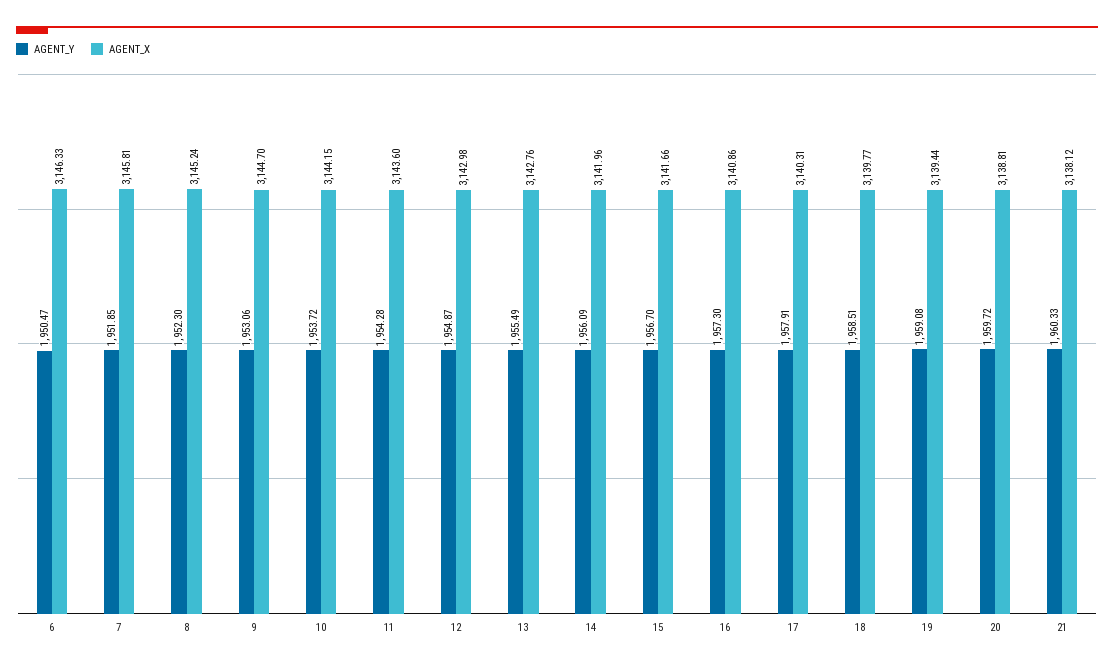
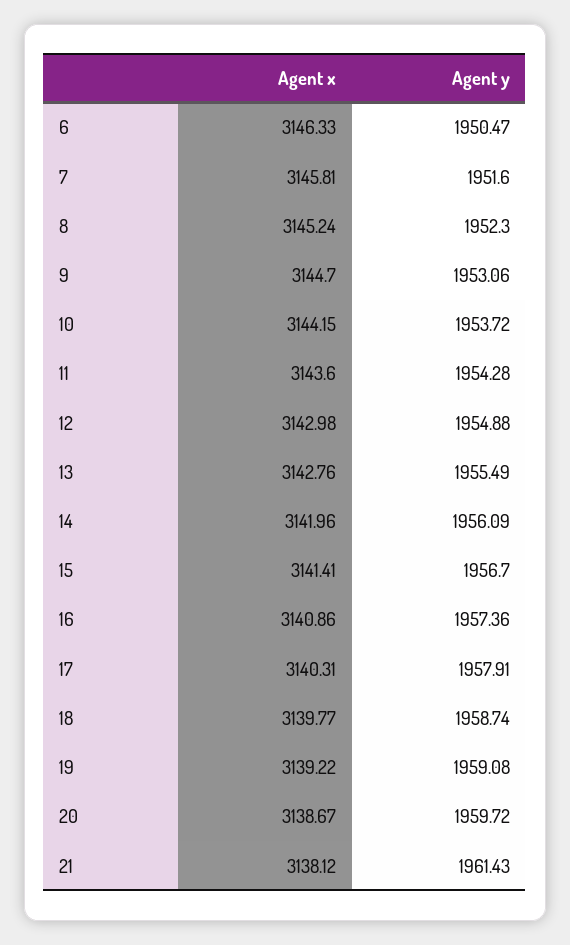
AGENT_Y, 7: 1951.85 -> 1951.6
AGENT_Y, 12: 1954.87 -> 1954.88
AGENT_X, 15: 3141.66 -> 3141.41
AGENT_Y, 16: 1957.3 -> 1957.36
AGENT_Y, 18: 1958.51 -> 1958.74
AGENT_X, 19: 3139.44 -> 3139.22
AGENT_X, 20: 3138.81 -> 3138.67
AGENT_Y, 21: 1960.33 -> 1961.43

